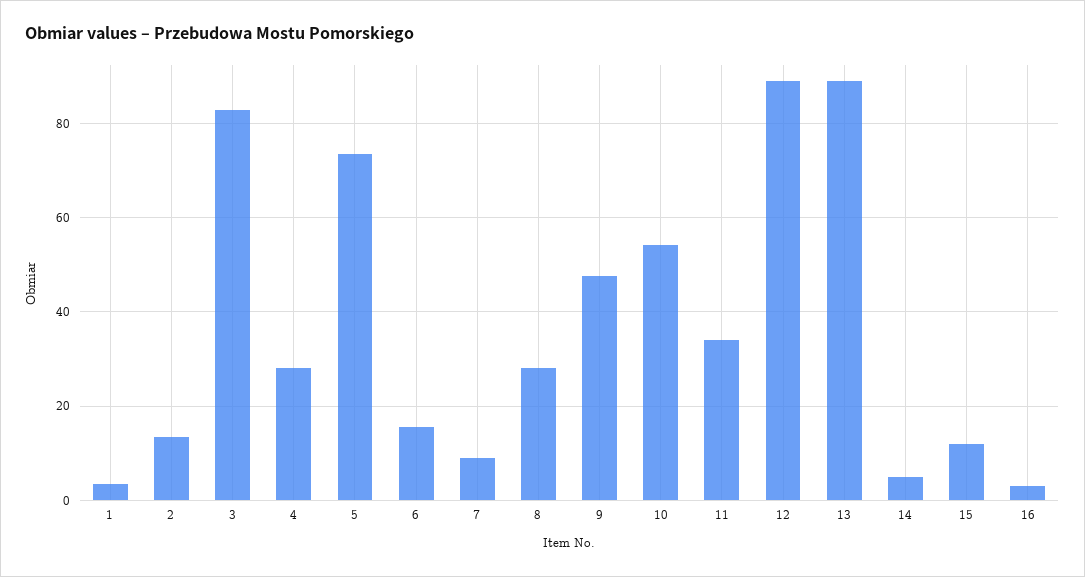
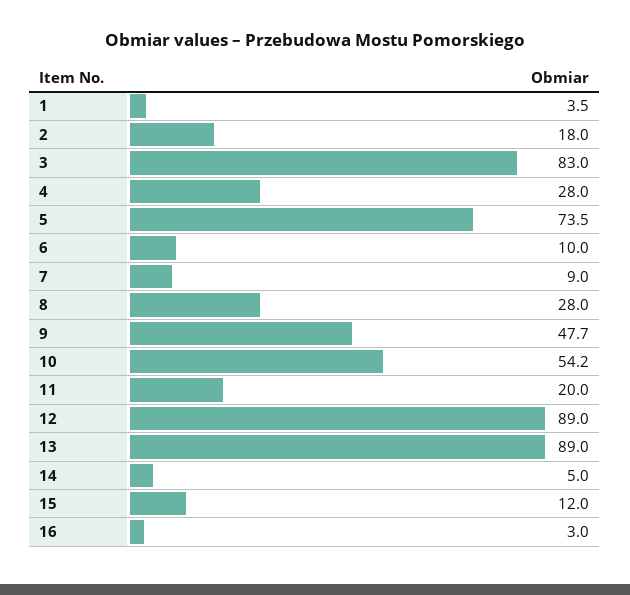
2: 14 -> 18
6: 16 -> 10
11: 34 -> 20

